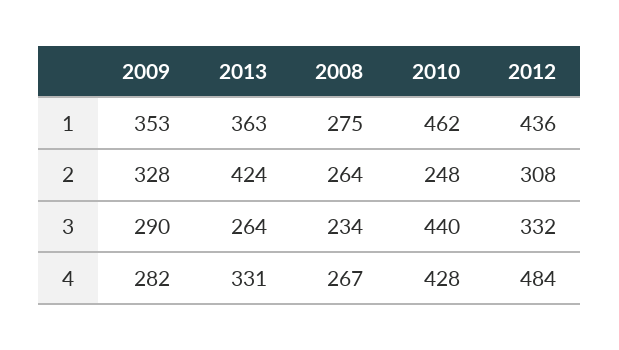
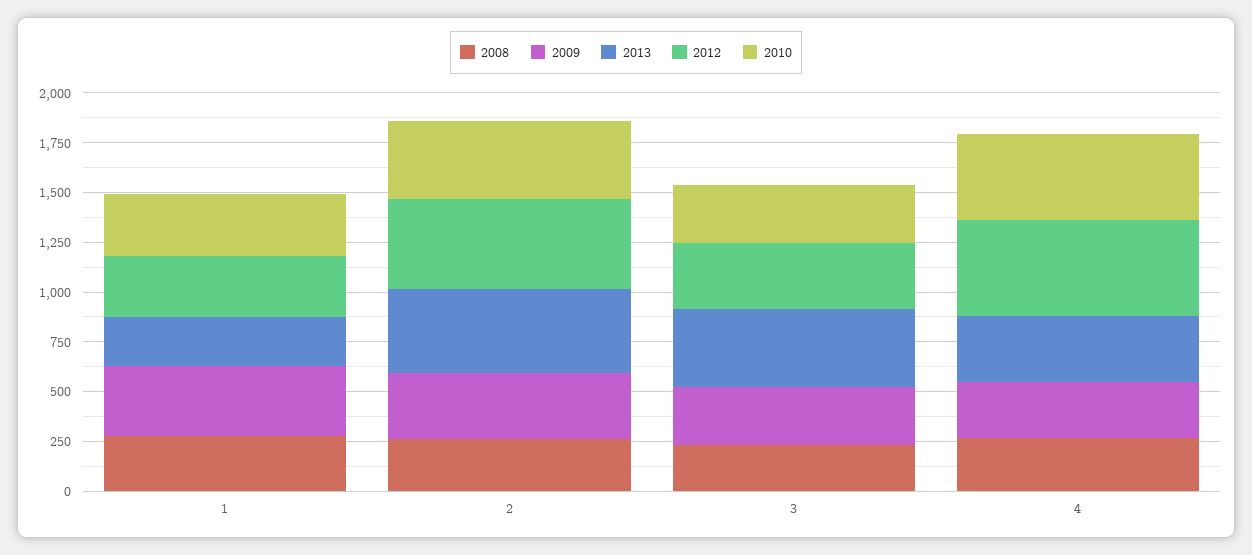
2013, 1: 363 -> 250
2010, 1: 462 -> 300
2012, 1: 436 -> 300
2010, 2: 248 -> 400
2012, 2: 308 -> 450
2013, 3: 264 -> 400
2010, 3: 440 -> 300

